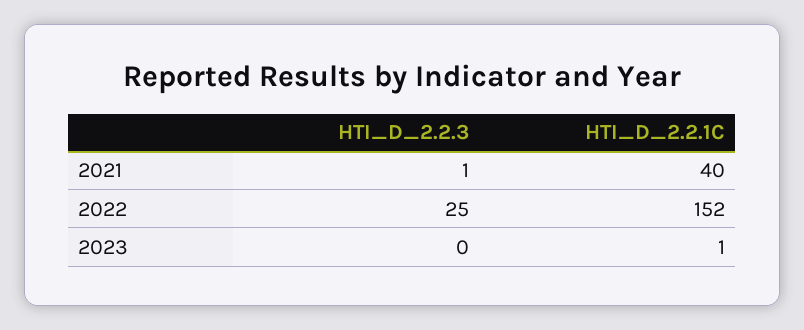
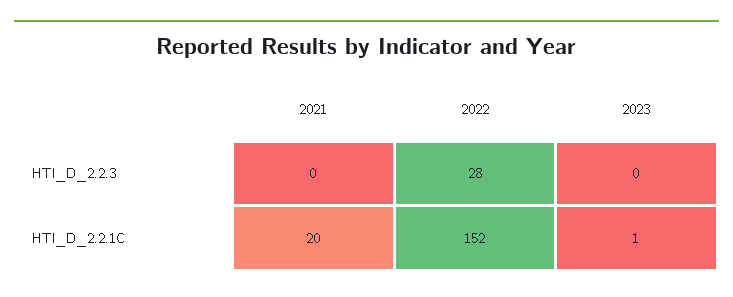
HTI_D_2.2.3, 2021: 1 -> 0
HTI_D_2.2.1C, 2021: 40 -> 20
HTI_D_2.2.3, 2022: 25 -> 28

